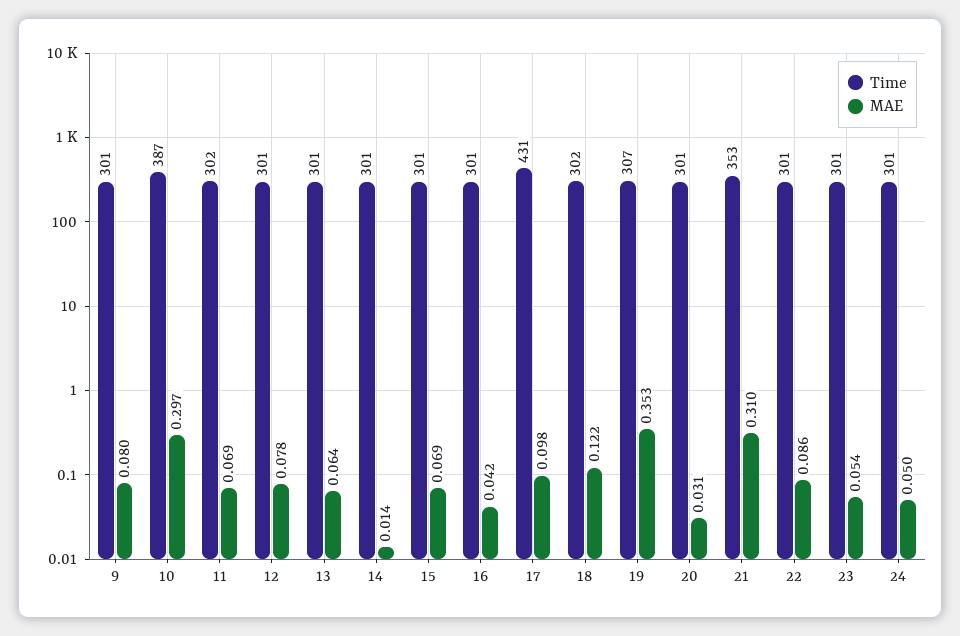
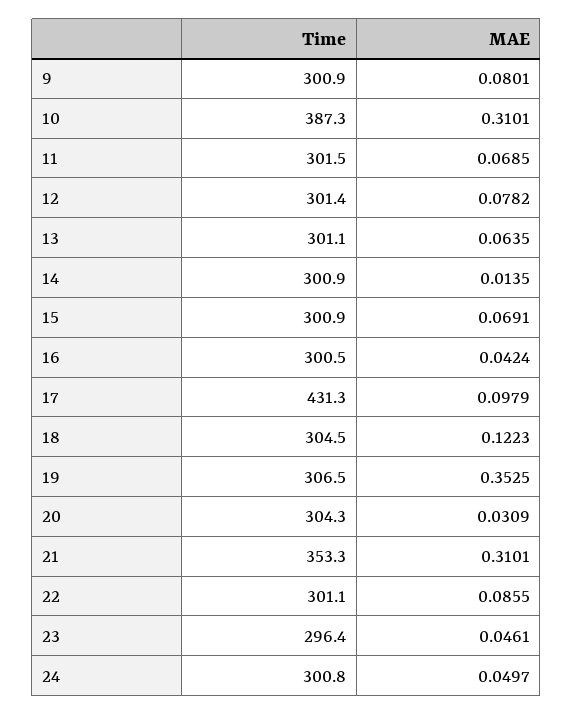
MAE, 10: 0.297 -> 0.3101
Time, 18: 302 -> 304.5
Time, 20: 301 -> 304.3
Time, 23: 301 -> 296.4
MAE, 23: 0.054 -> 0.0461

